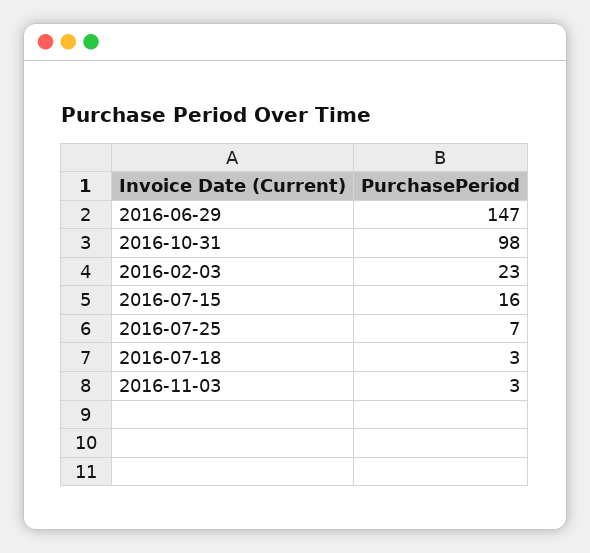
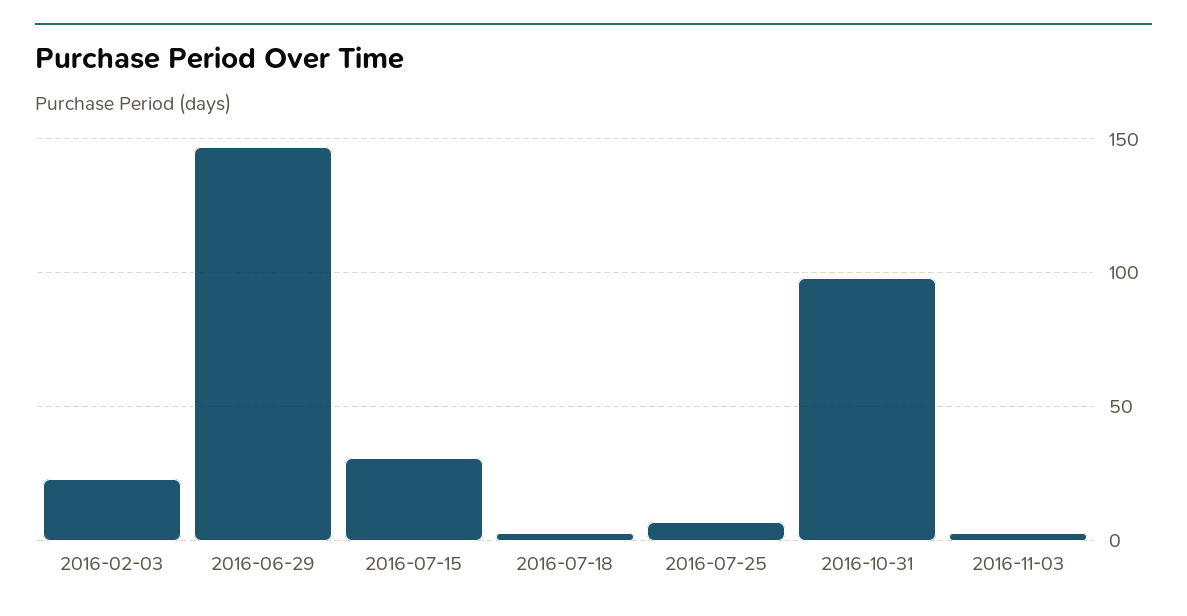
2016-07-15: 16 -> 30

